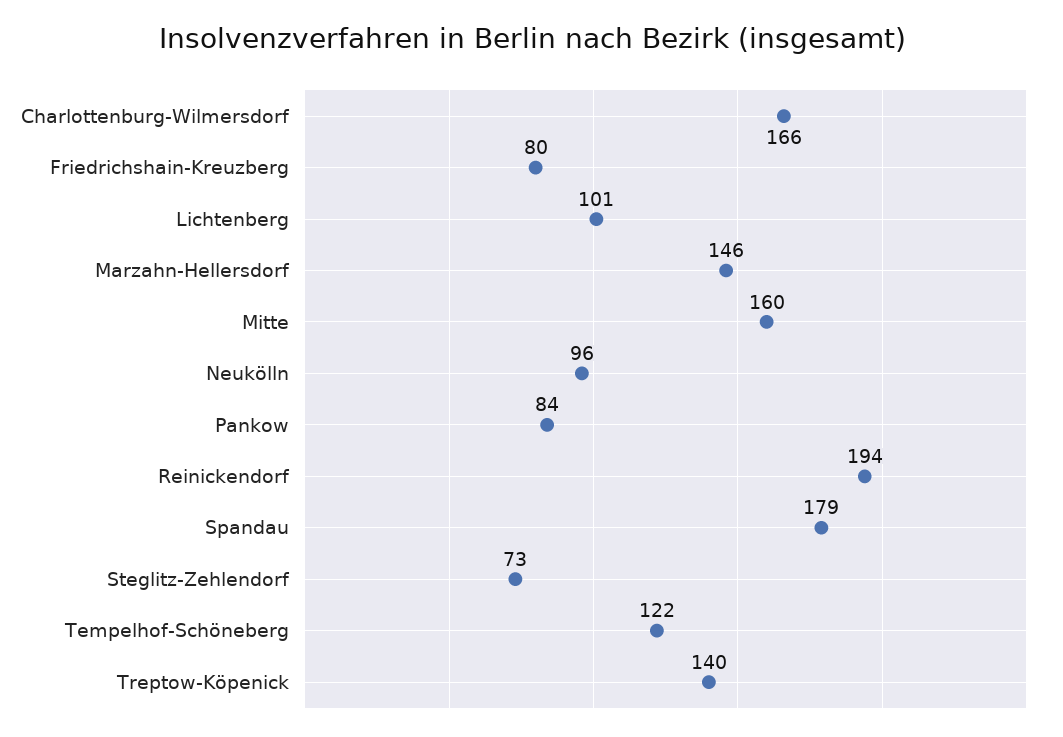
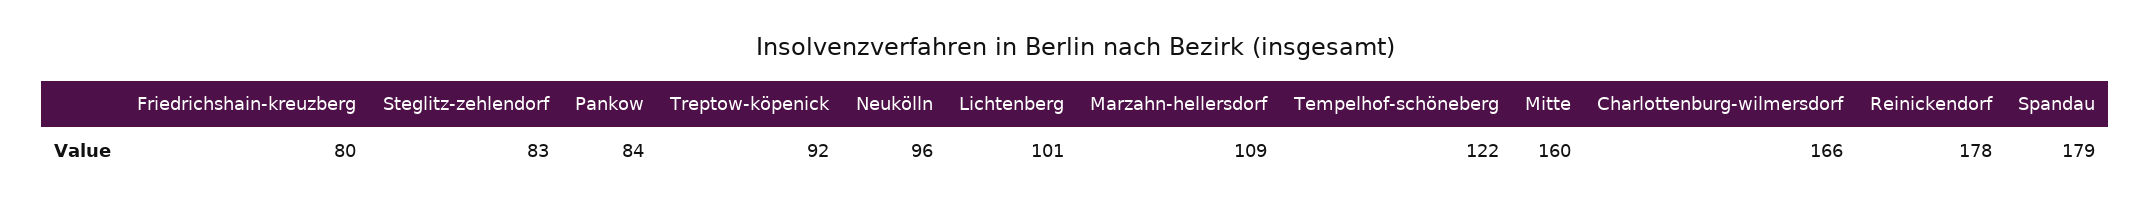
Marzahn-Hellersdorf: 146 -> 109
Reinickendorf: 194 -> 178
Steglitz-Zehlendorf: 73 -> 83
Treptow-Köpenick: 140 -> 92

